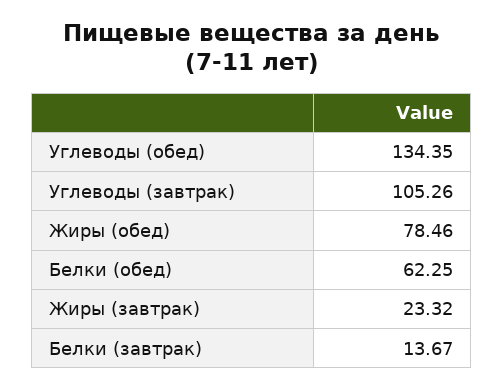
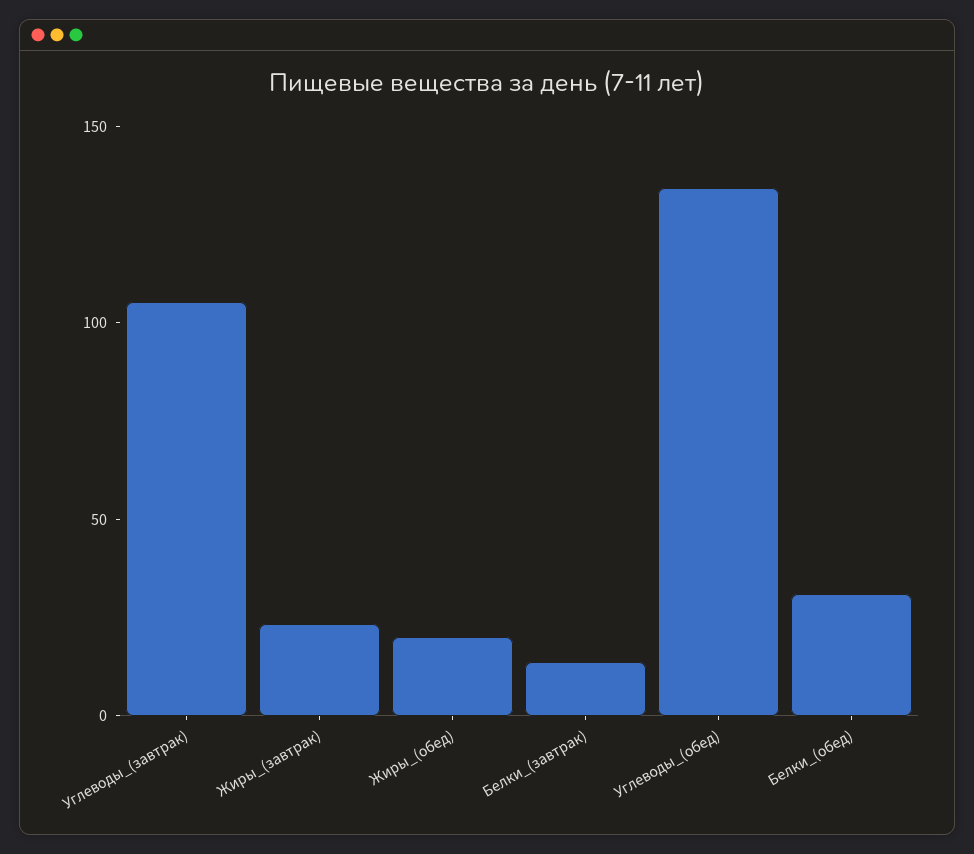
Жиры (обед): 78.46 -> 20
Белки (обед): 62.25 -> 30

